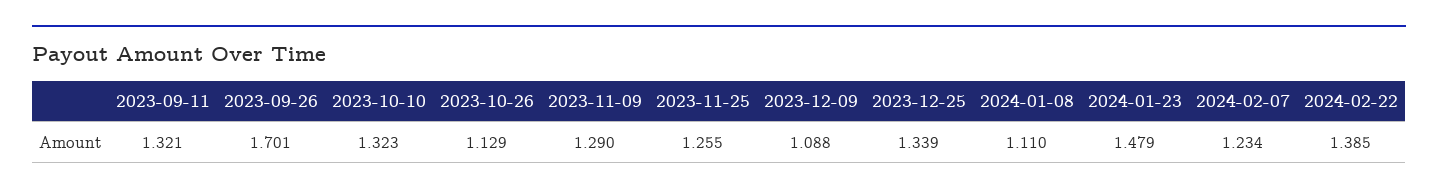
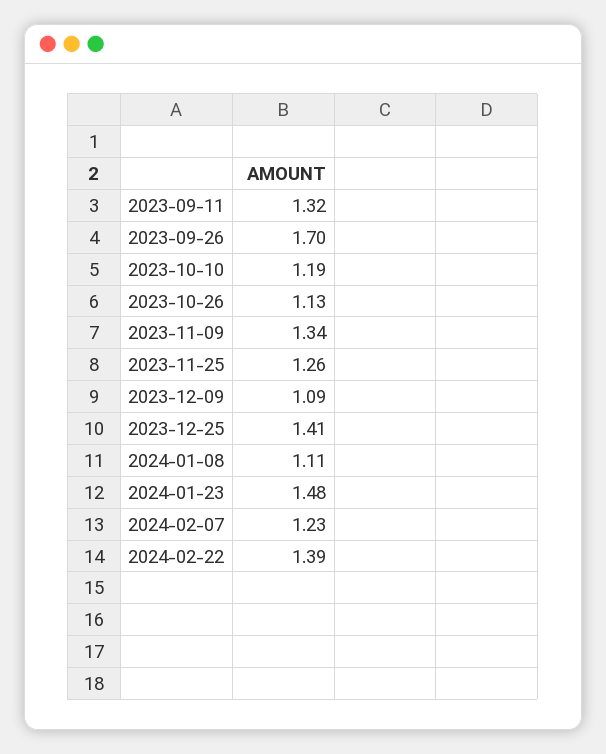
2023-10-10: 1.323 -> 1.19
2023-11-09: 1.29 -> 1.34
2023-12-25: 1.339 -> 1.41

